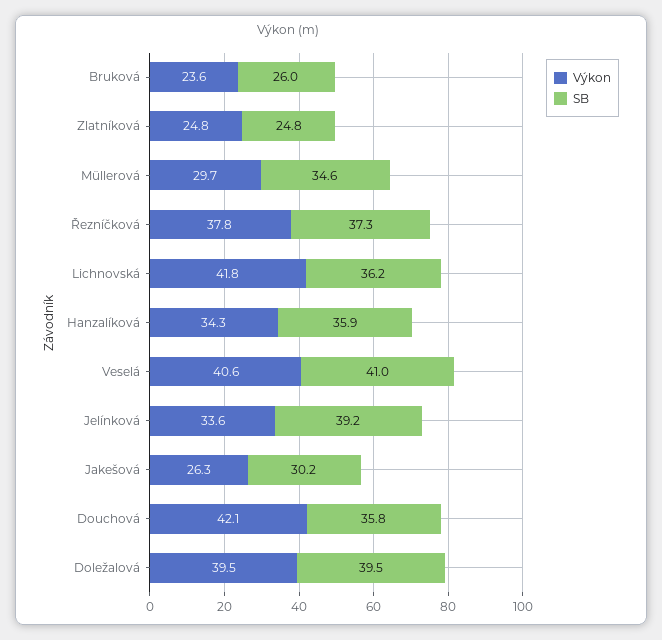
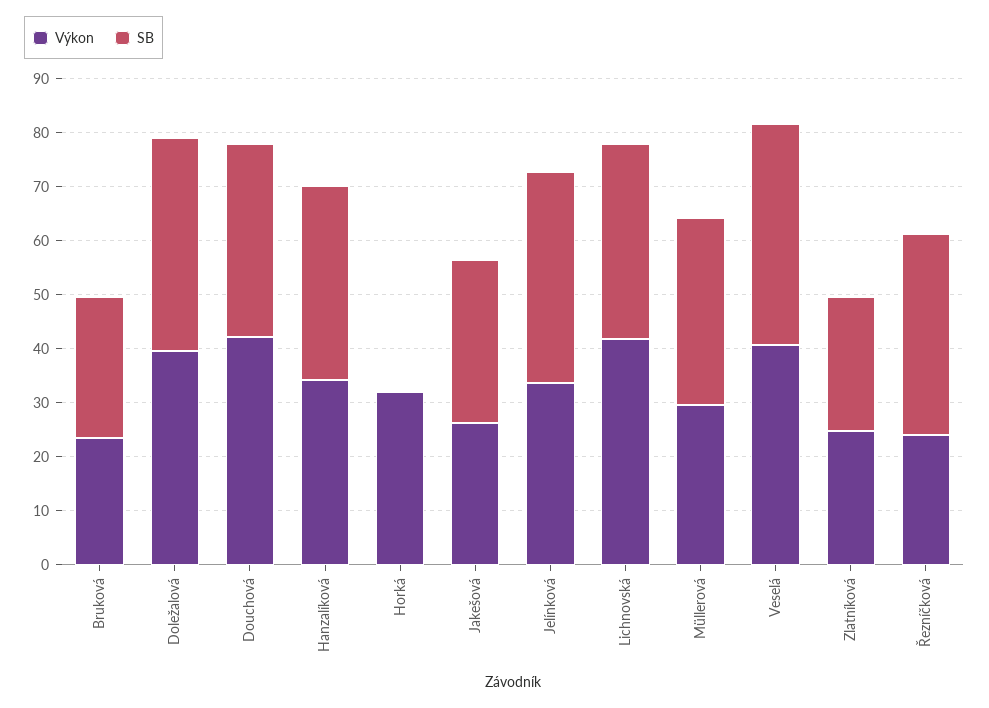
Výkon, Řezníčková: 37.8 -> 24
Výkon, Horká: none -> 32
SB, Horká: none -> 0

